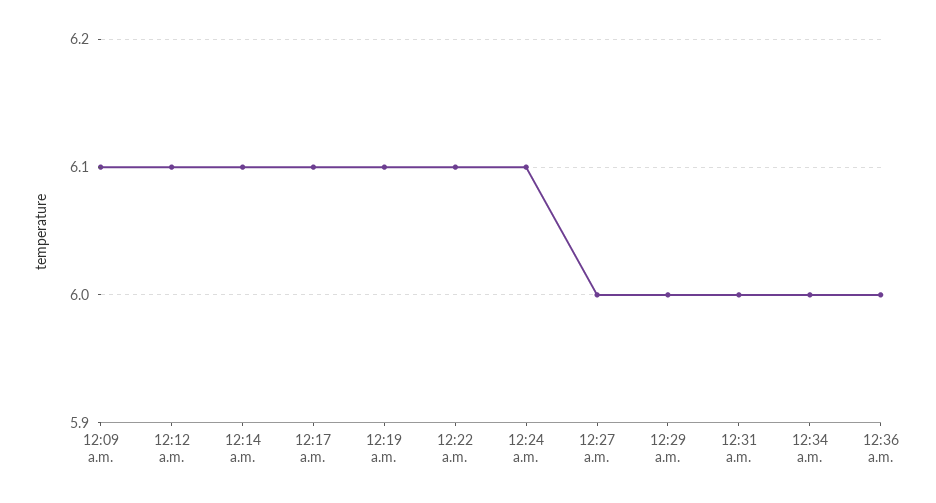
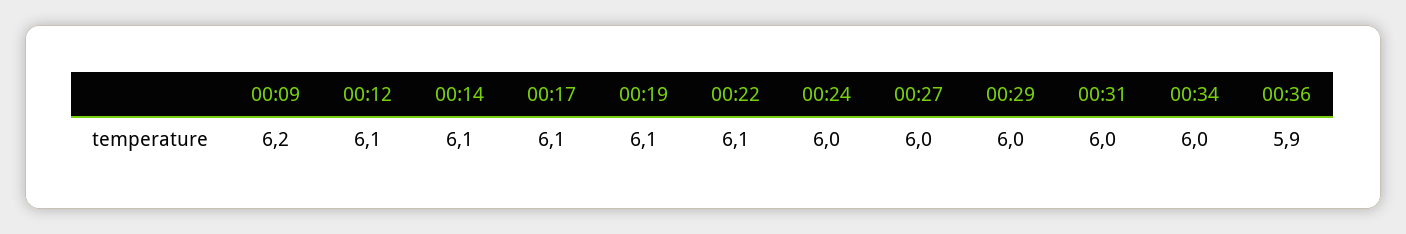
12:09 a.m.: 6.1 -> 6.2
12:24 a.m.: 6.1 -> 6
12:36 a.m.: 6 -> 5.9

